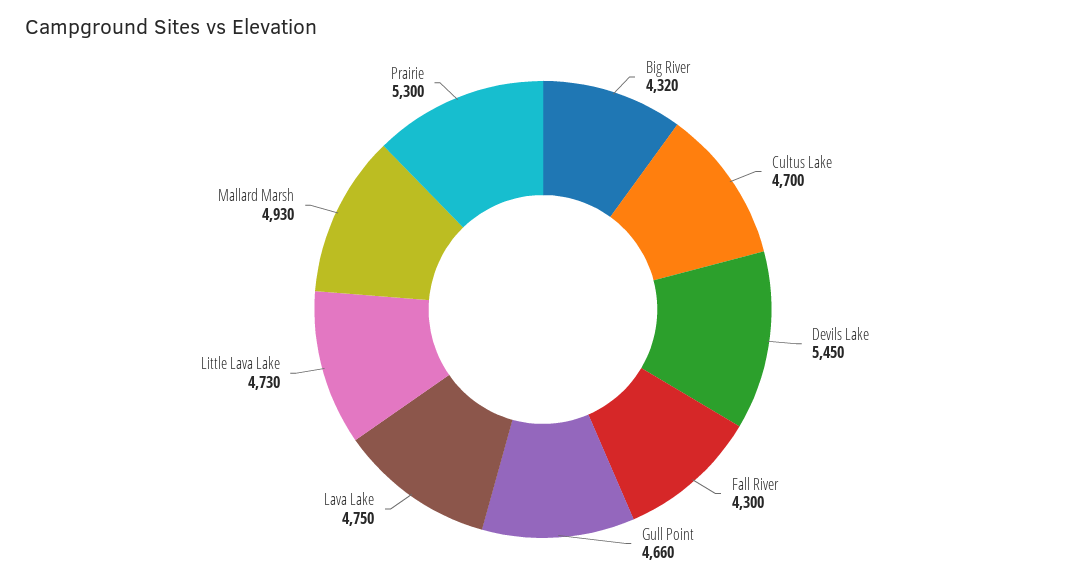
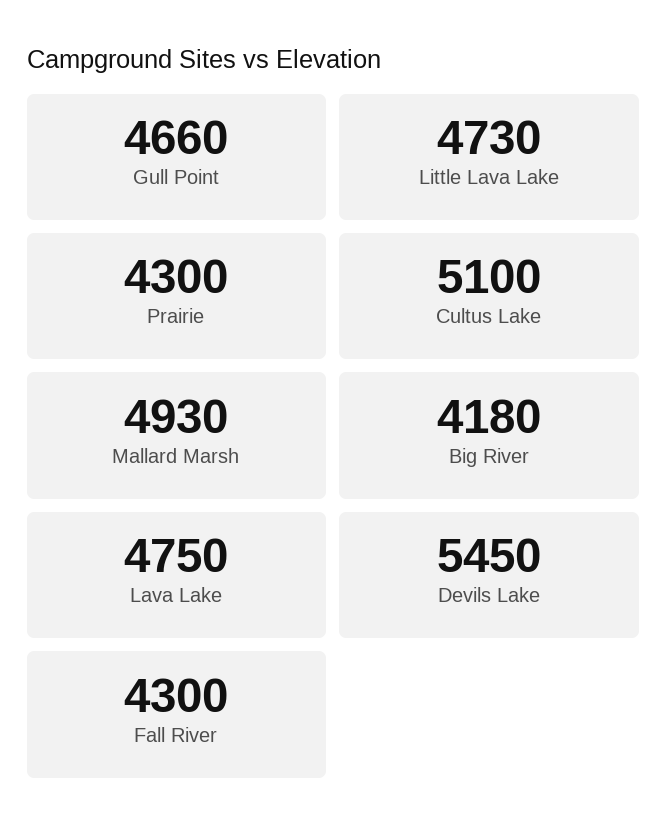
Big River: 4320 -> 4180
Cultus Lake: 4700 -> 5100
Prairie: 5300 -> 4300

